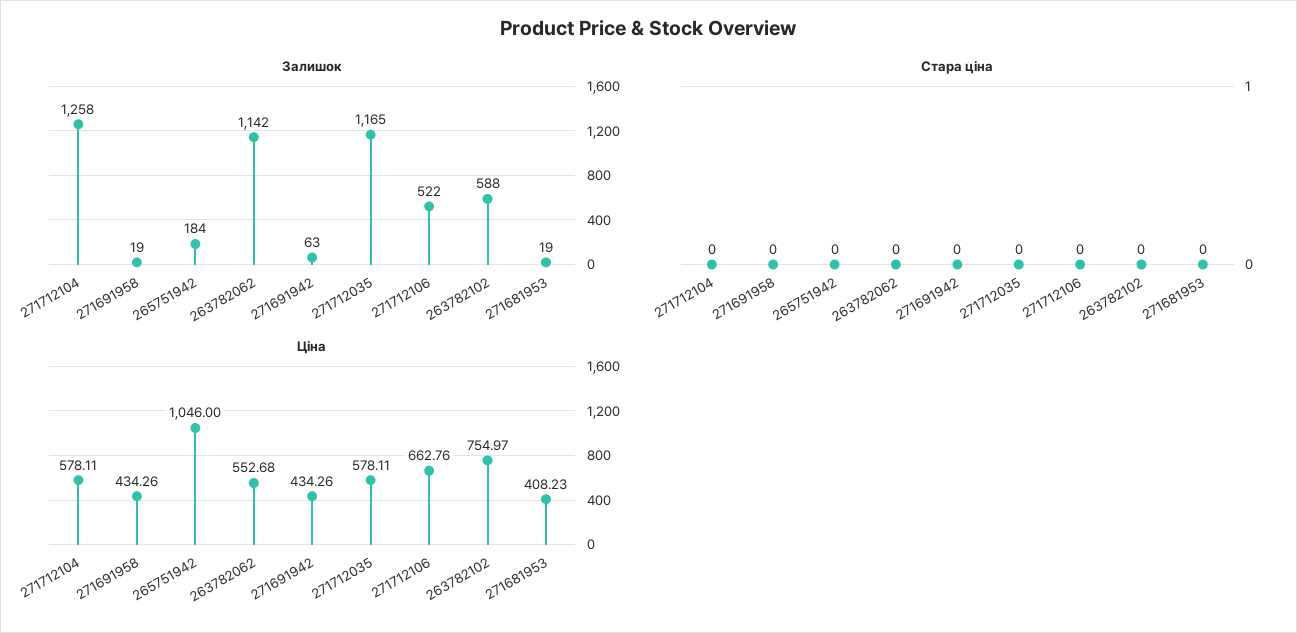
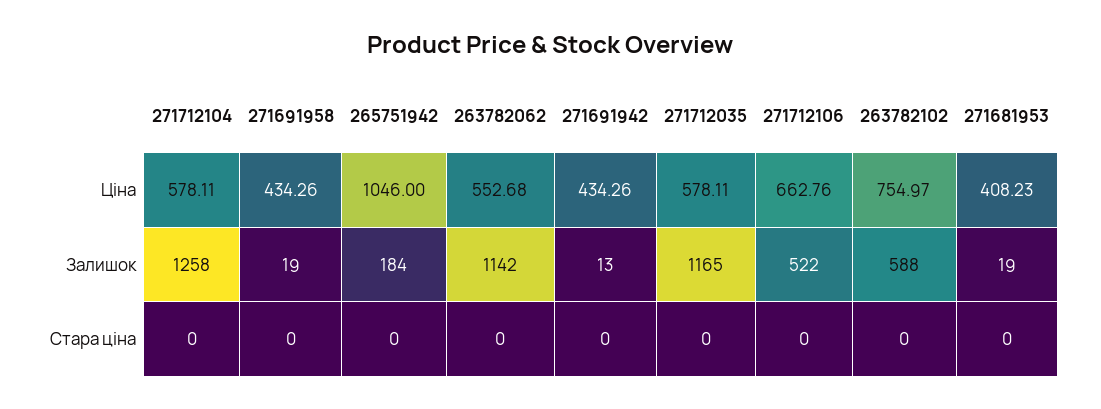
Залишок, 271691942: 63 -> 13

